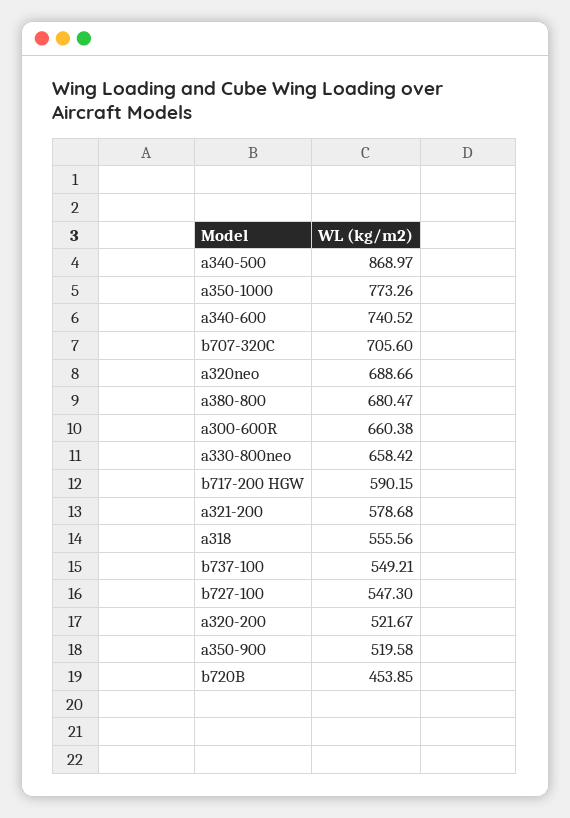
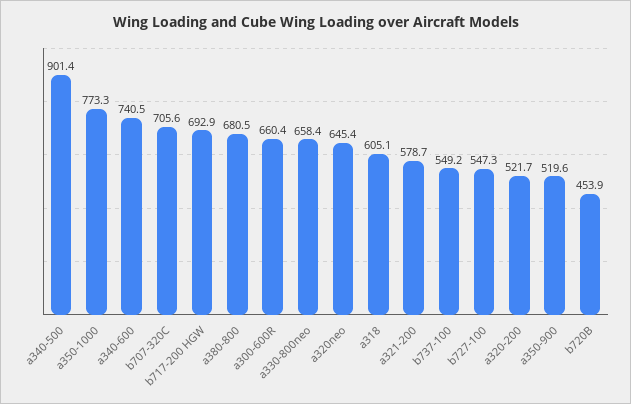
a340-500: 868.97 -> 901.4
a320neo: 688.66 -> 645.4
b717-200 HGW: 590.15 -> 692.9
a318: 555.56 -> 605.1

